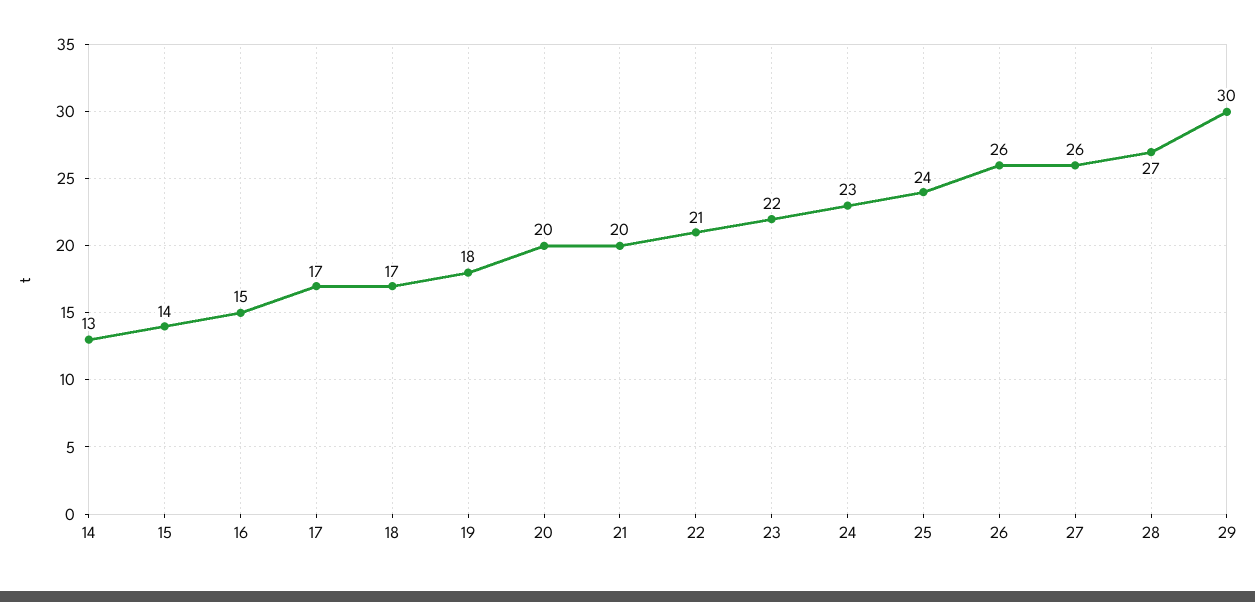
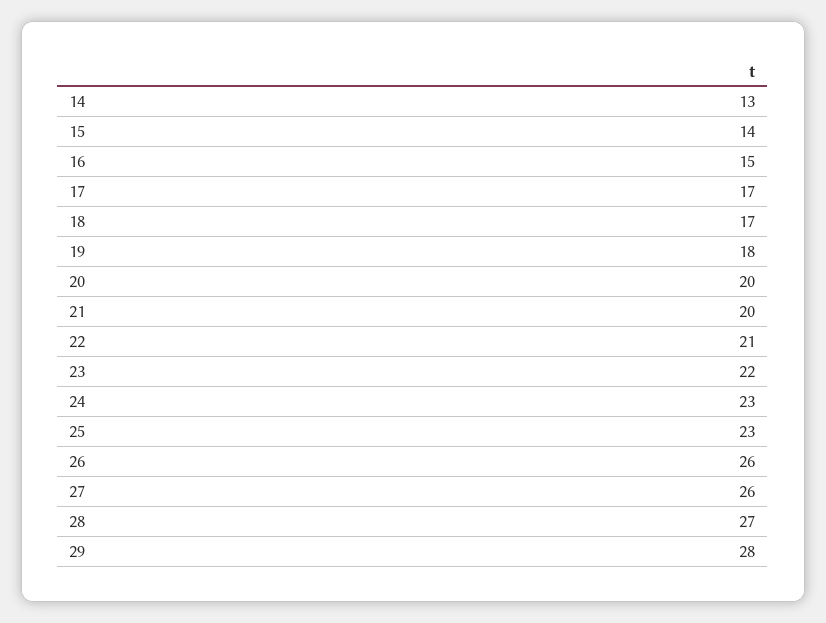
25: 24 -> 23
29: 30 -> 28

